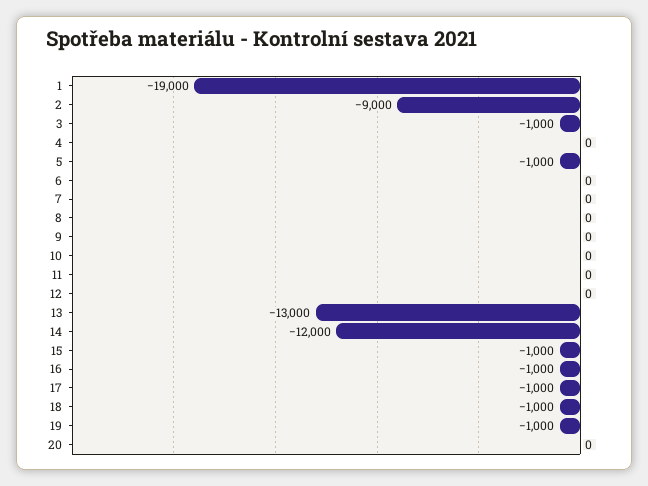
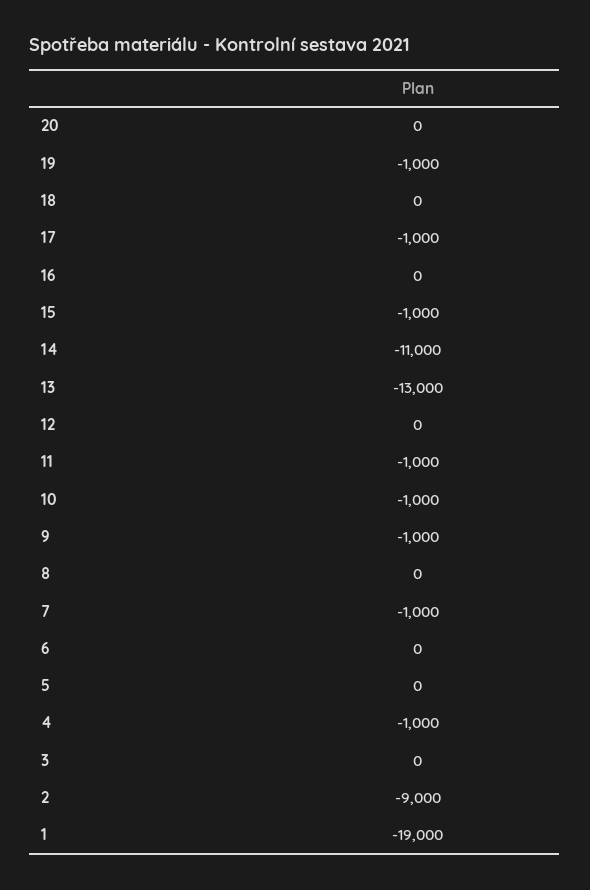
3: -1000 -> 0
4: 0 -> -1000
5: -1000 -> 0
7: 0 -> -1000
9: 0 -> -1000
10: 0 -> -1000
11: 0 -> -1000
14: -12000 -> -11000
16: -1000 -> 0
18: -1000 -> 0

